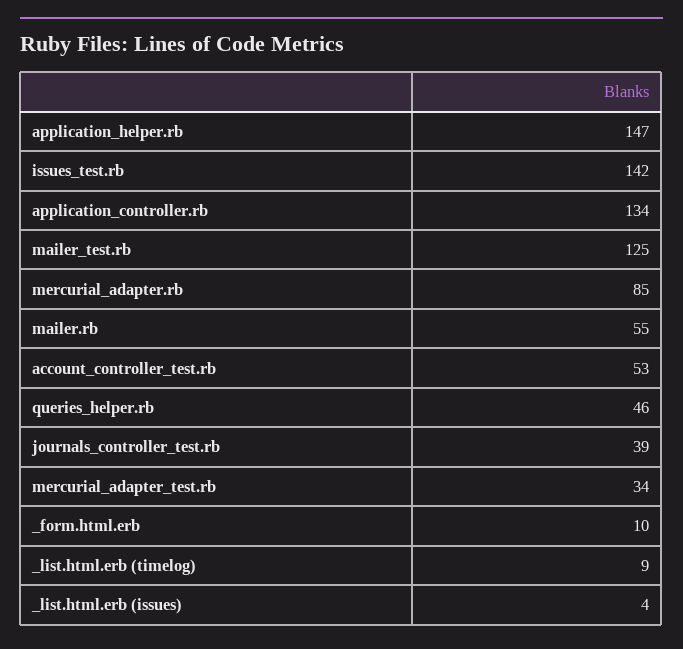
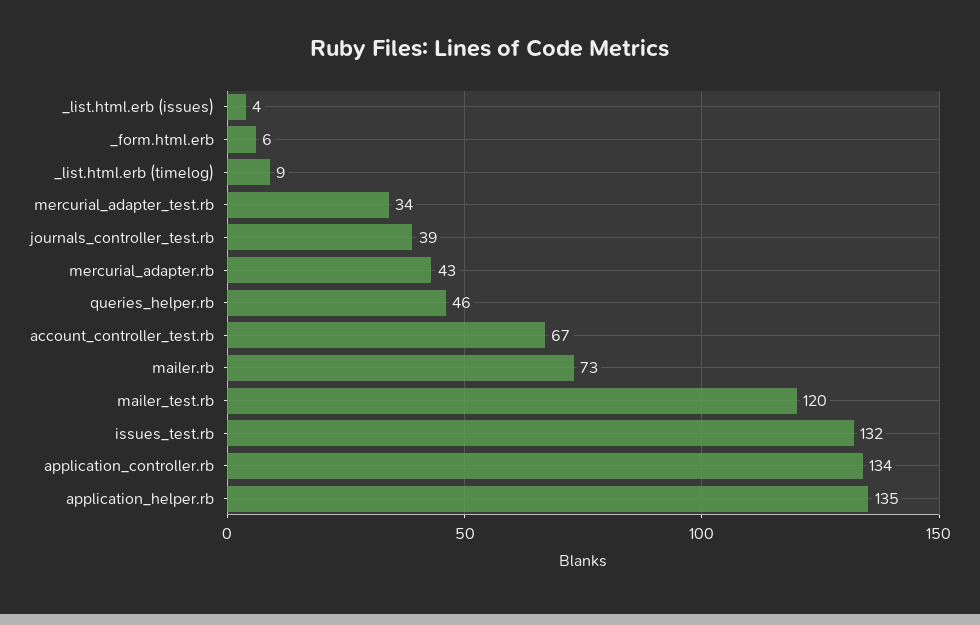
application_helper.rb: 147 -> 135
issues_test.rb: 142 -> 132
mailer_test.rb: 125 -> 120
mercurial_adapter.rb: 85 -> 43
mailer.rb: 55 -> 73
account_controller_test.rb: 53 -> 67
_form.html.erb: 10 -> 6

